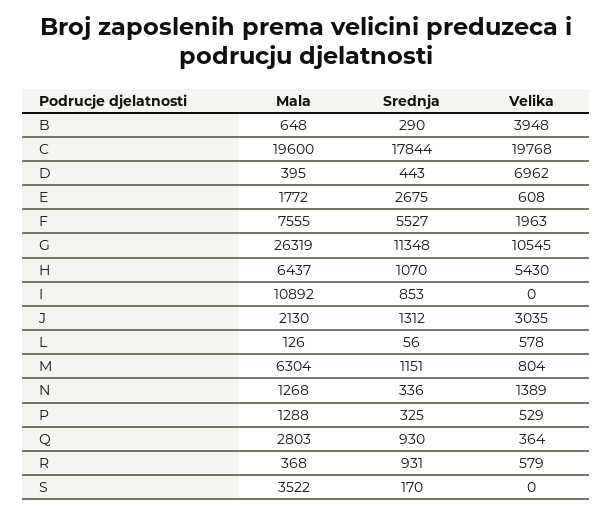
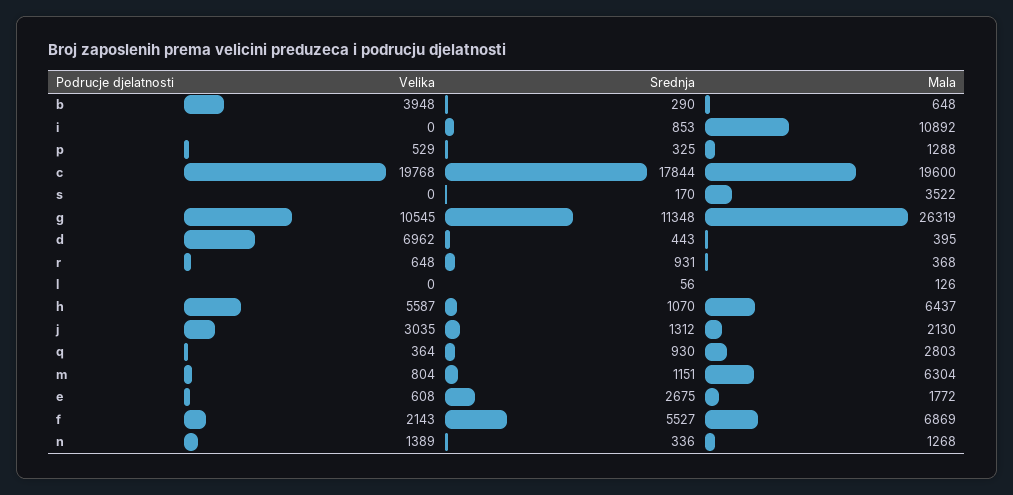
Mala, F: 7555 -> 6869
Velika, F: 1963 -> 2143
Velika, H: 5430 -> 5587
Velika, L: 578 -> 0
Velika, R: 579 -> 648

